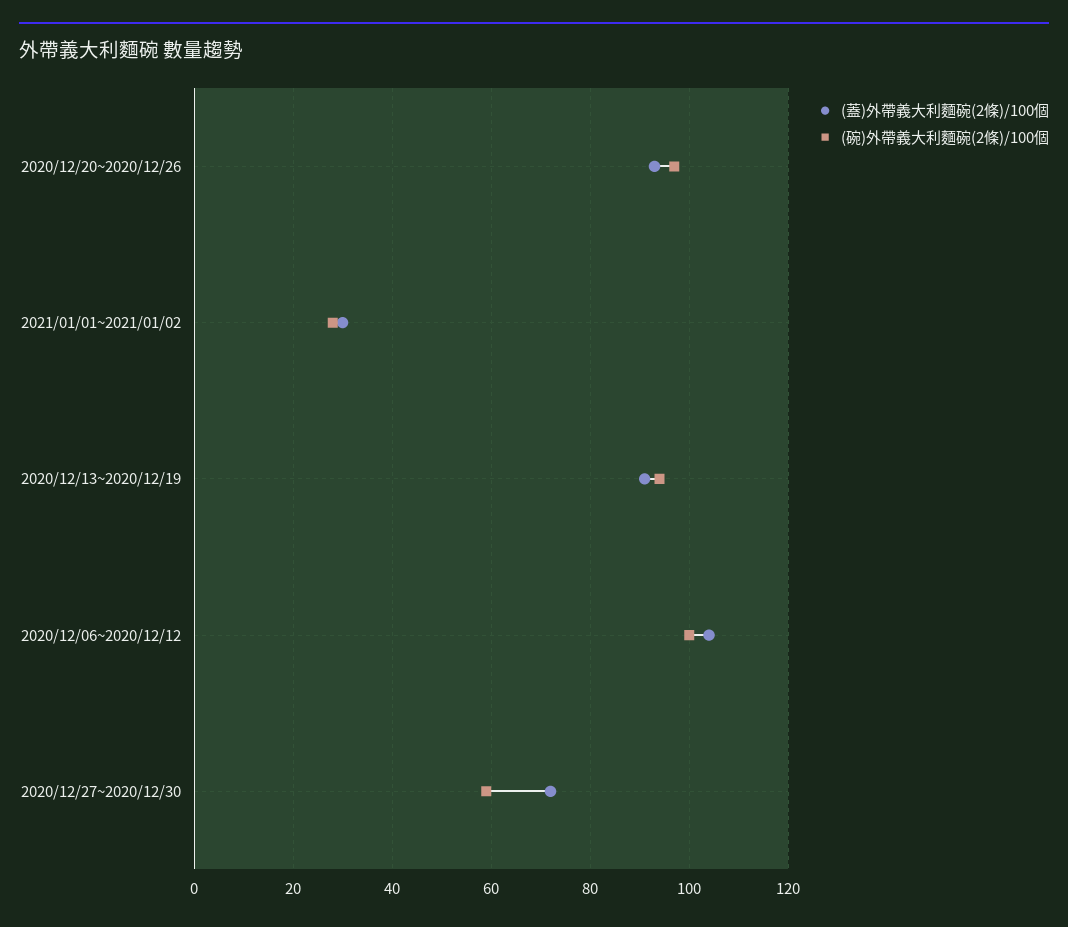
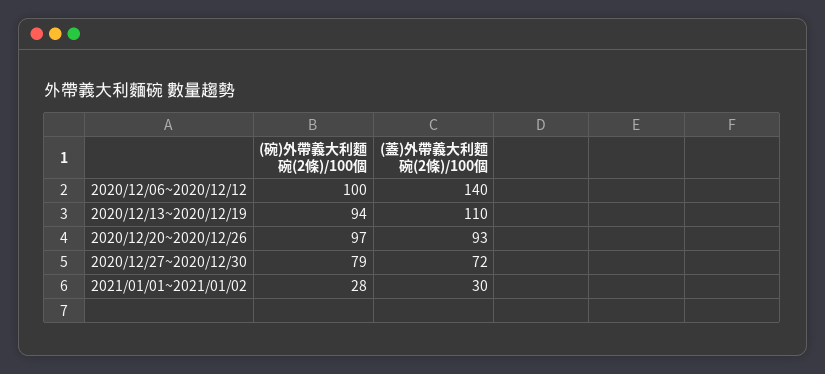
(蓋)外帶義大利麵碗(2條)/100個, 2020/12/13~2020/12/19: 90 -> 110
(蓋)外帶義大利麵碗(2條)/100個, 2020/12/06~2020/12/12: 105 -> 140
(碗)外帶義大利麵碗(2條)/100個, 2020/12/27~2020/12/30: 60 -> 79

